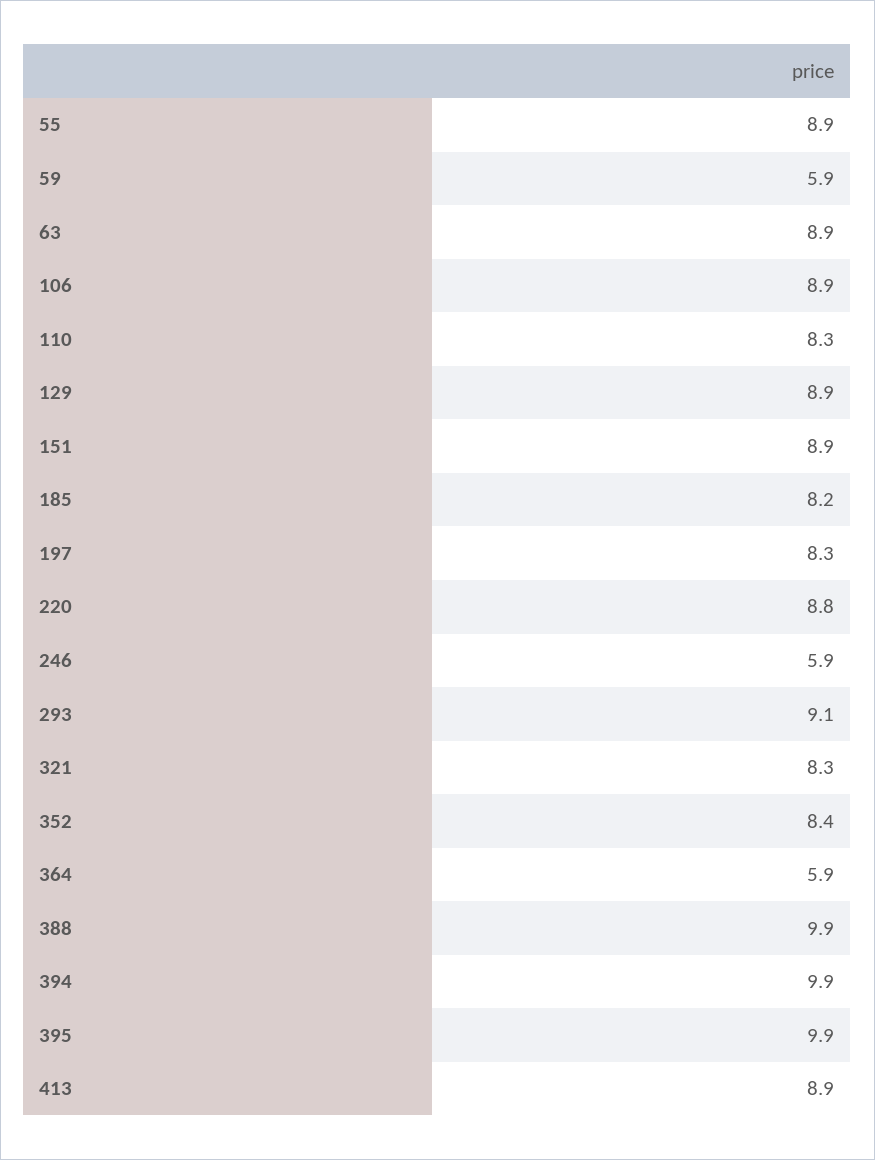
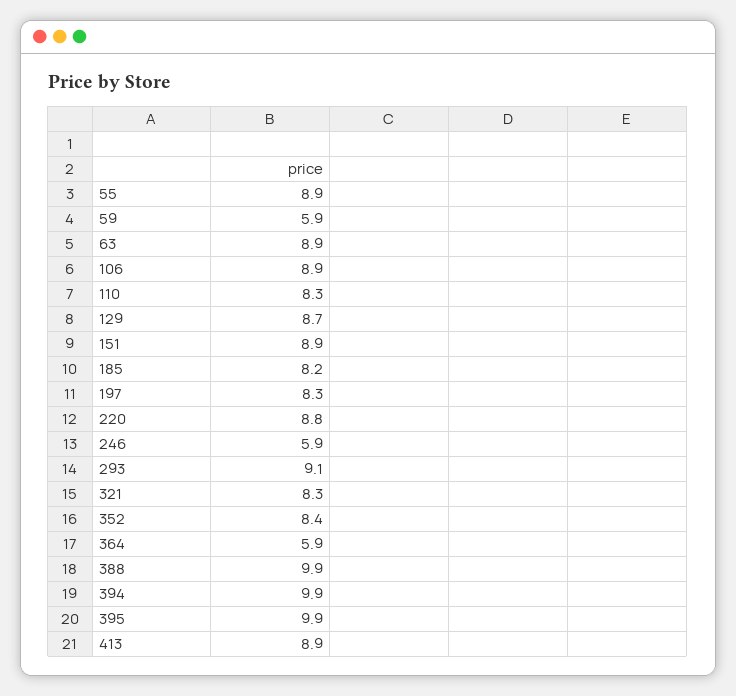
129: 8.9 -> 8.7

